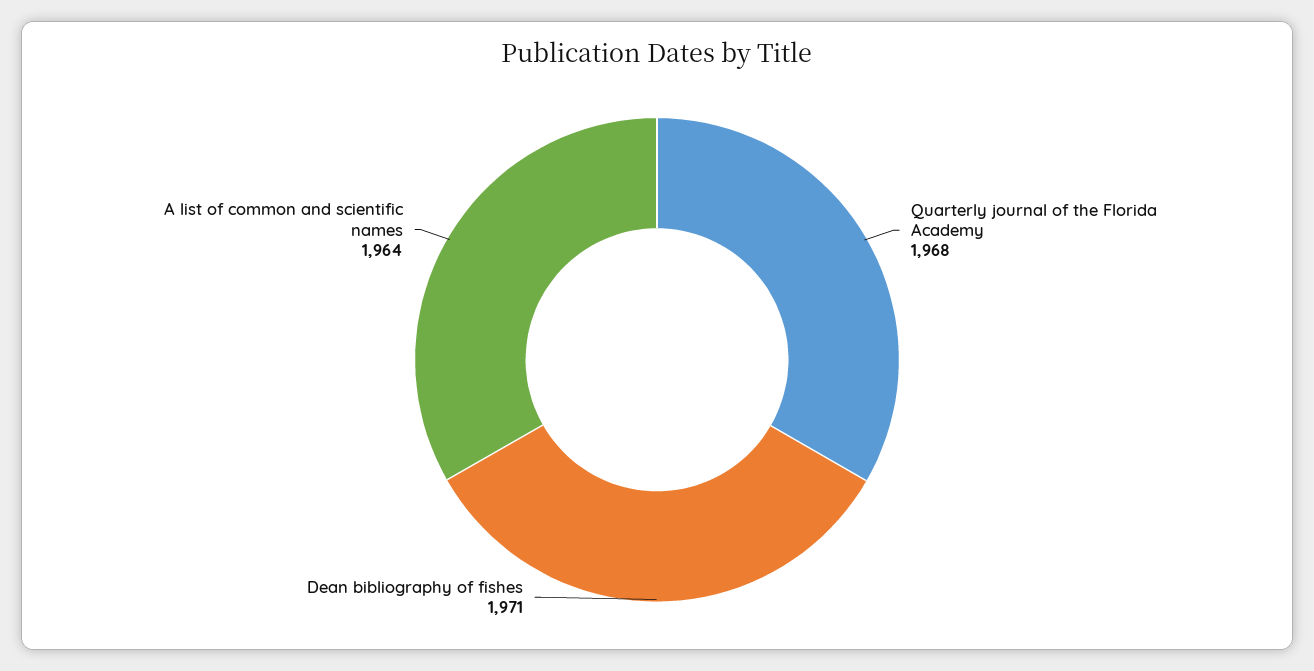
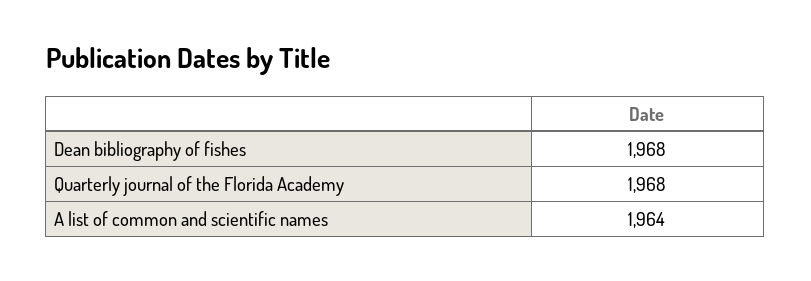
Dean bibliography of fishes: 1971 -> 1968

